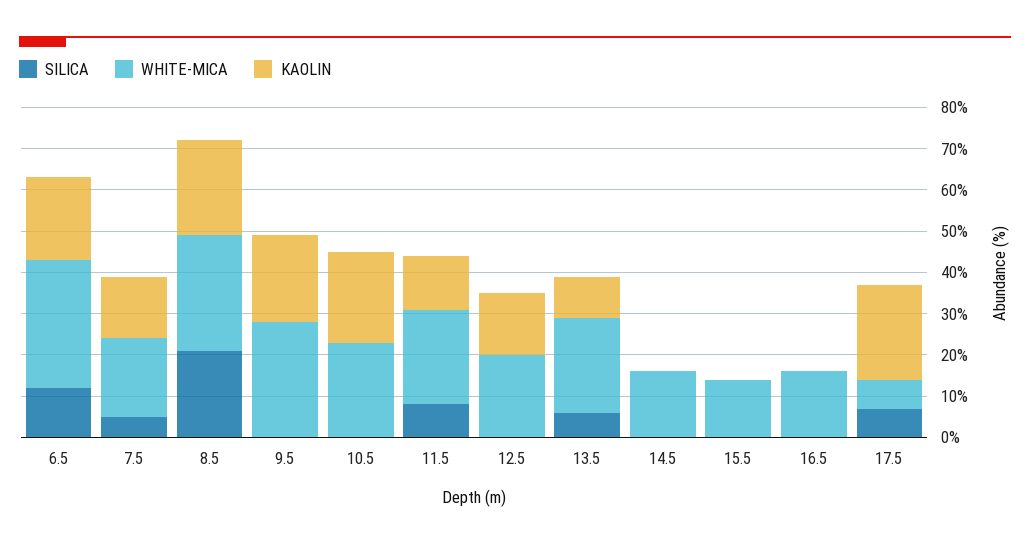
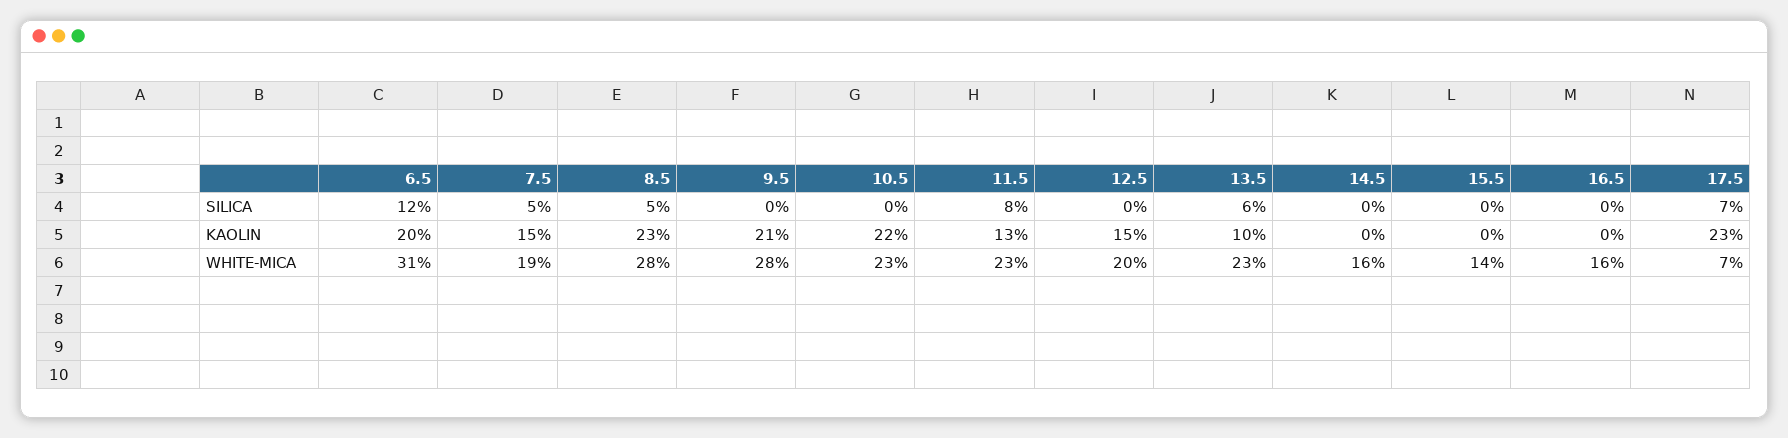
SILICA, 8.5: 20 -> 5

